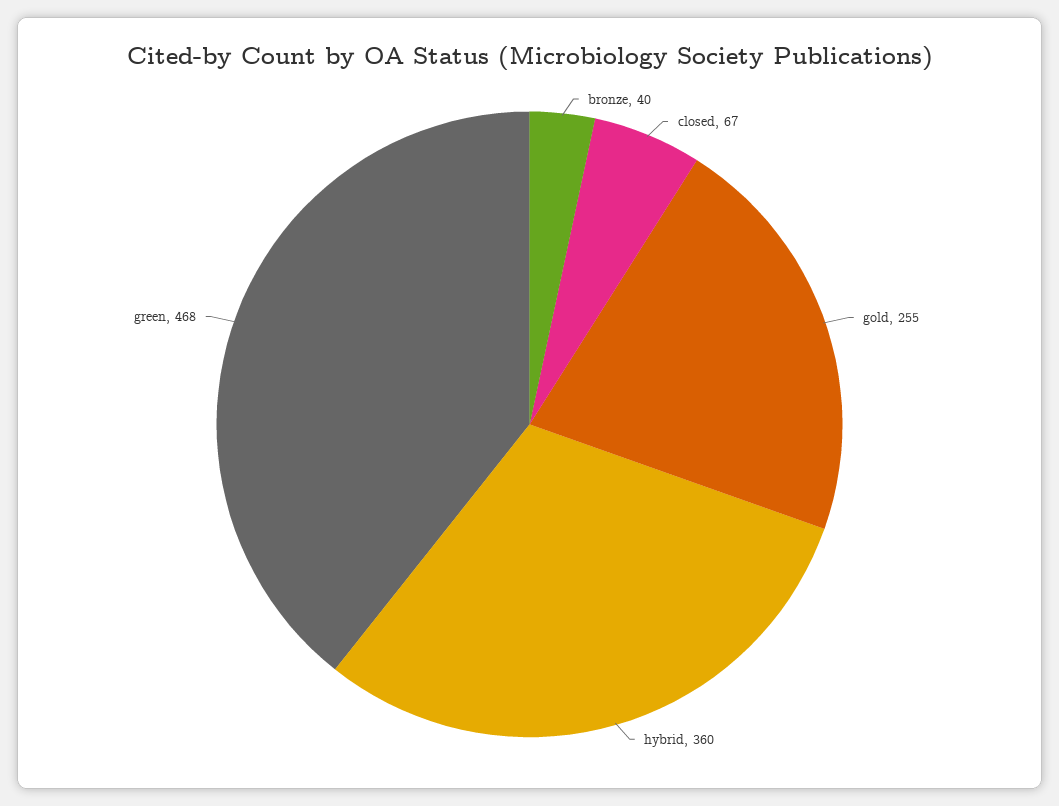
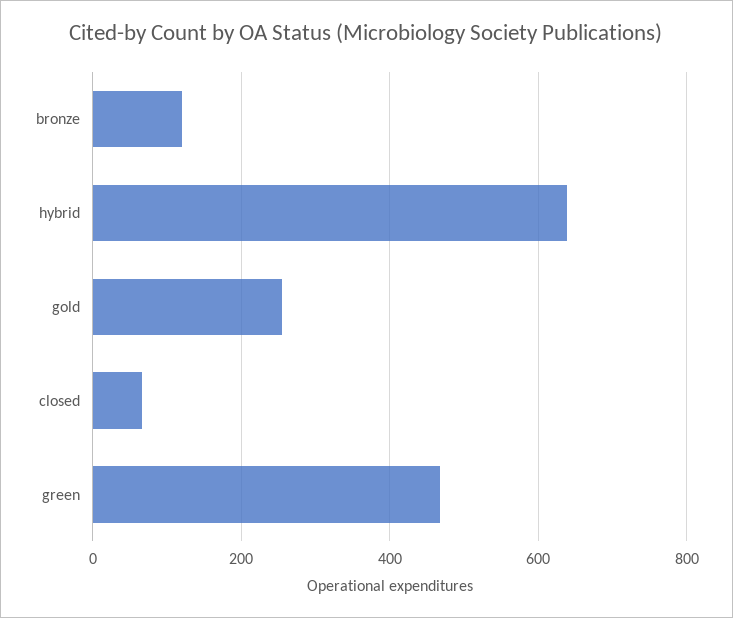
bronze: 40 -> 120
hybrid: 360 -> 640

